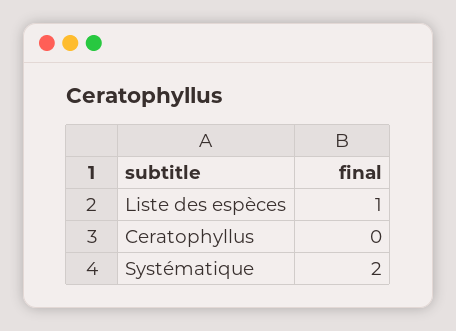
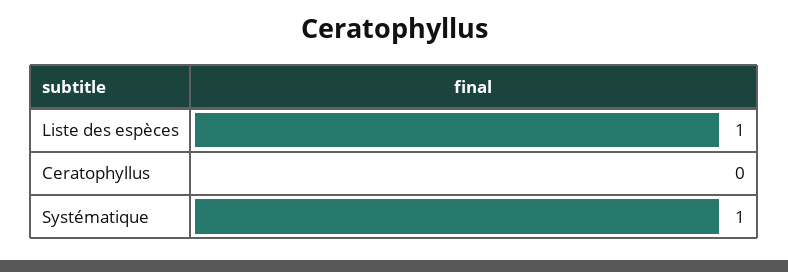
Systématique: 2 -> 1

